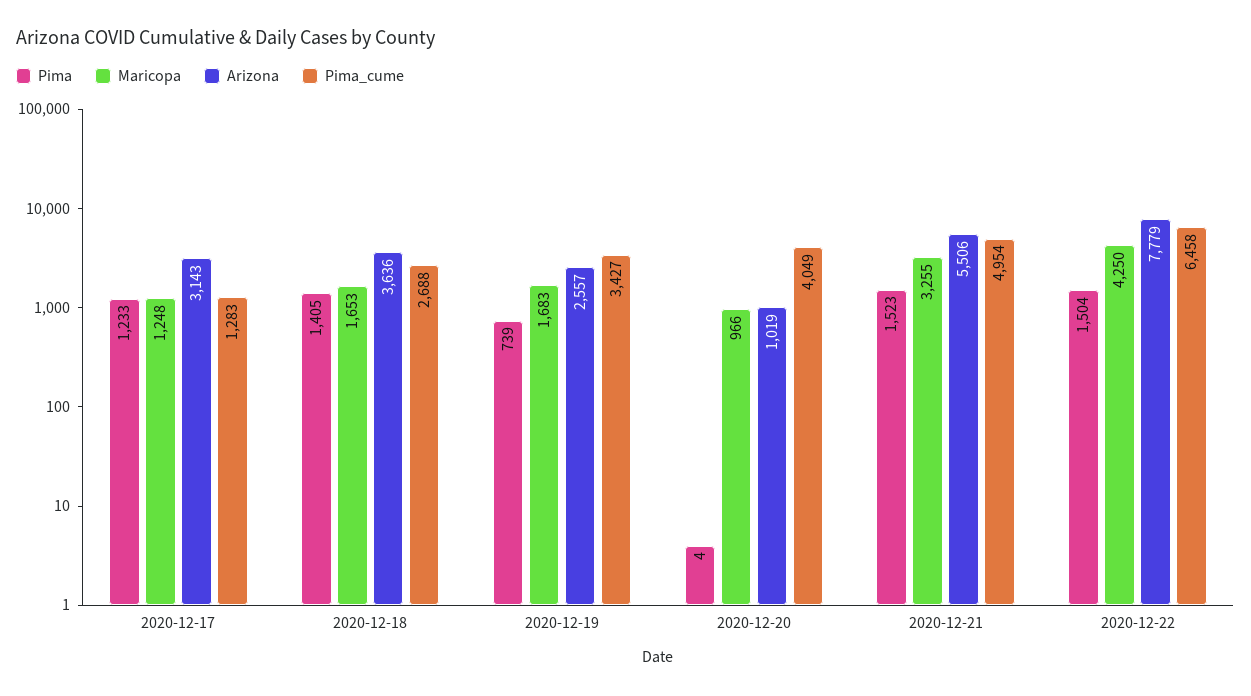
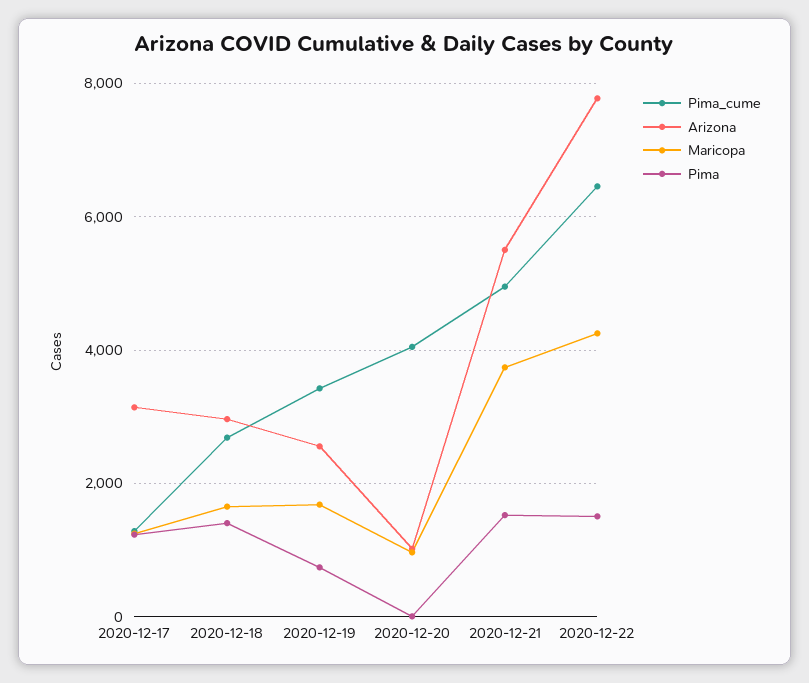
Arizona, 2020-12-18: 3636 -> 3000
Maricopa, 2020-12-21: 3255 -> 3800

